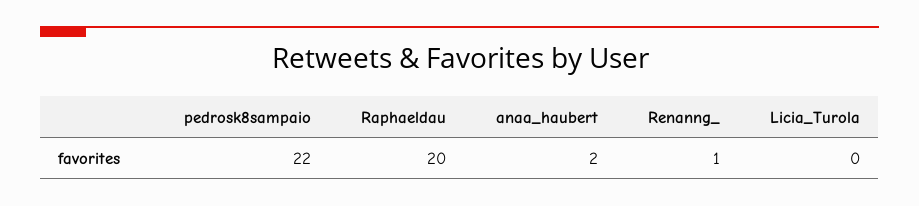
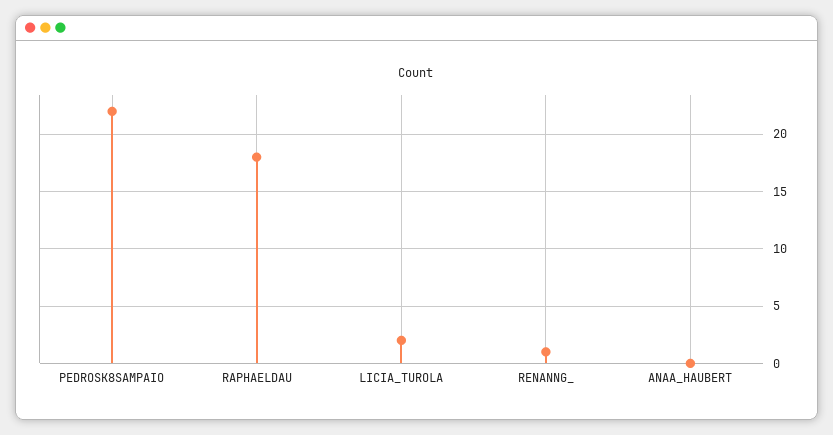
Raphaeldau: 20 -> 18
anaa_haubert: 2 -> 0
Licia_Turola: 0 -> 2

